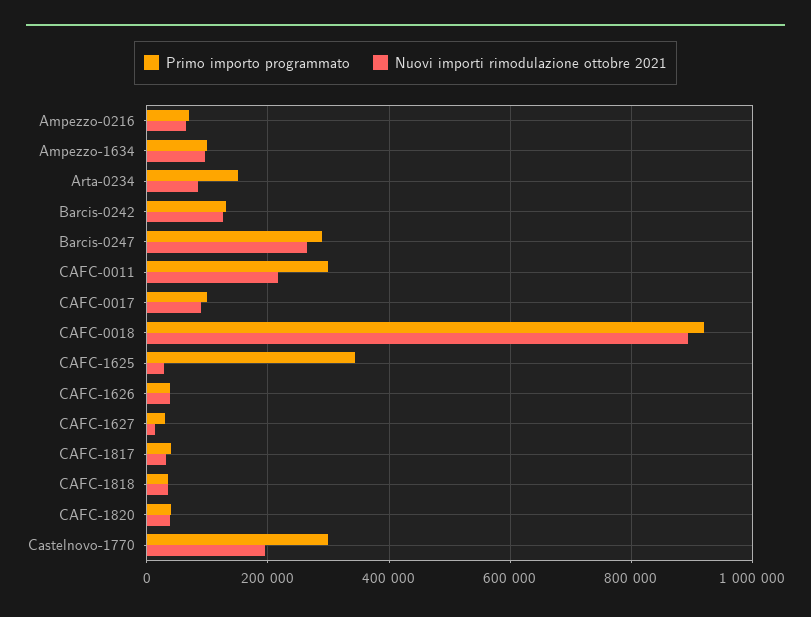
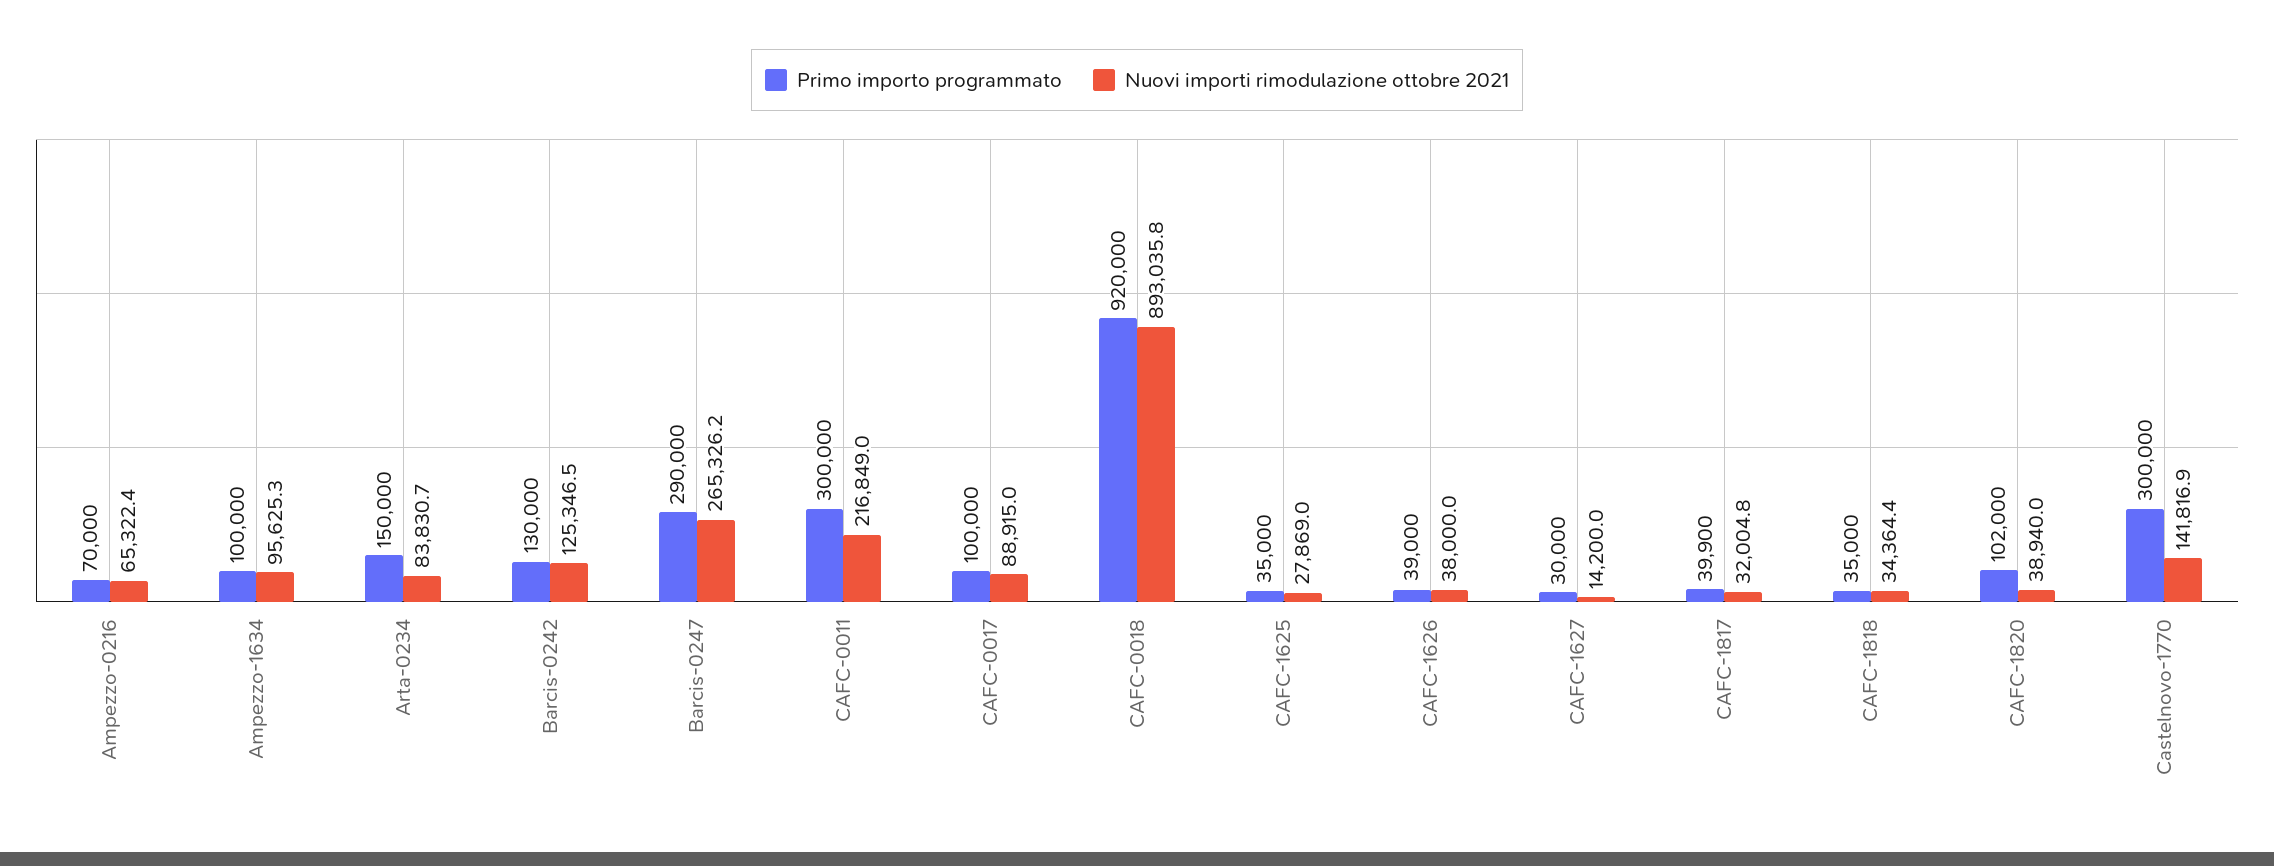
Primo importo programmato, CAFC-1625: 340000 -> 35000
Primo importo programmato, CAFC-1820: 40000 -> 102000
Nuovi importi rimodulazione ottobre 2021, Castelnovo-1770: 200000 -> 141816.9

